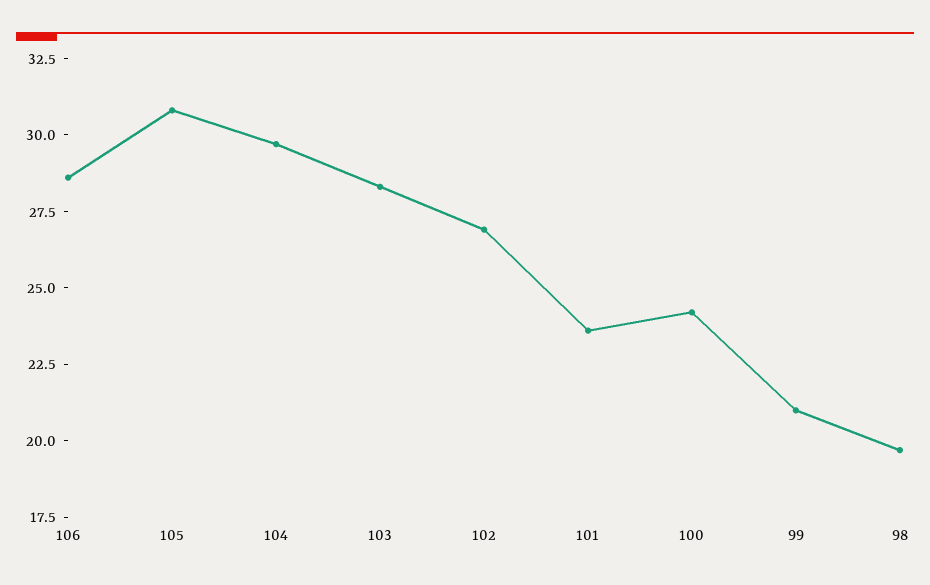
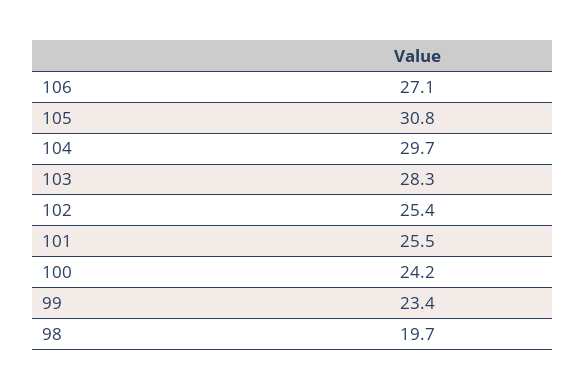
106: 28.5 -> 27.1
102: 27 -> 25.4
101: 23.5 -> 25.5
99: 21 -> 23.4

